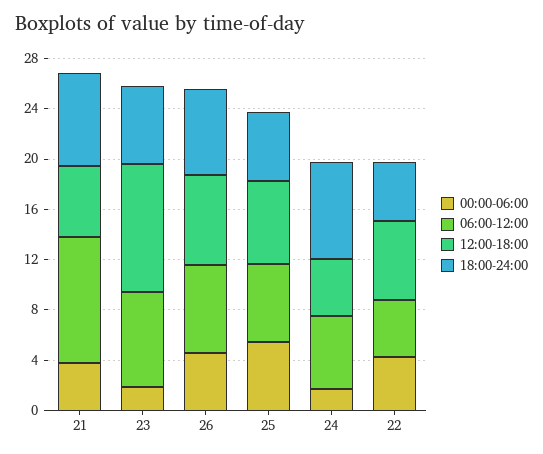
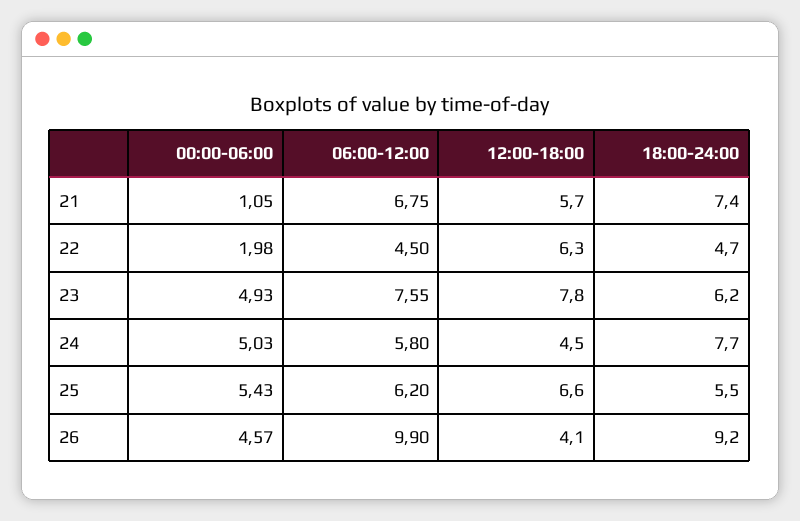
00:00-06:00, 21: 4 -> 1.05
06:00-12:00, 21: 10 -> 6.75
00:00-06:00, 23: 2 -> 4.93
12:00-18:00, 23: 10 -> 7.8
06:00-12:00, 26: 7 -> 9.9
12:00-18:00, 26: 7 -> 4.1
18:00-24:00, 26: 7 -> 9.2
00:00-06:00, 24: 2 -> 5.03
00:00-06:00, 22: 4 -> 1.98

